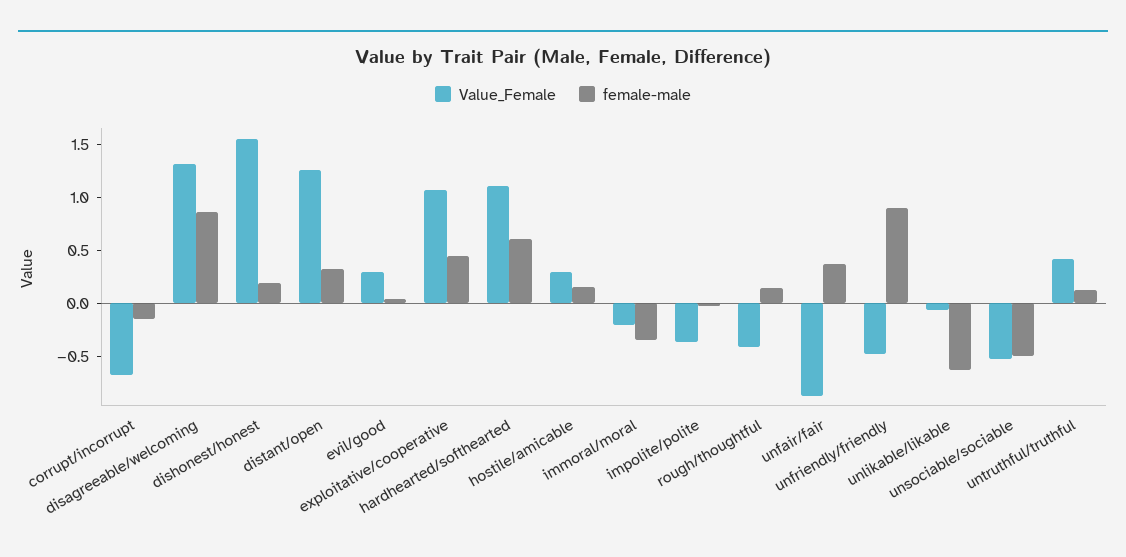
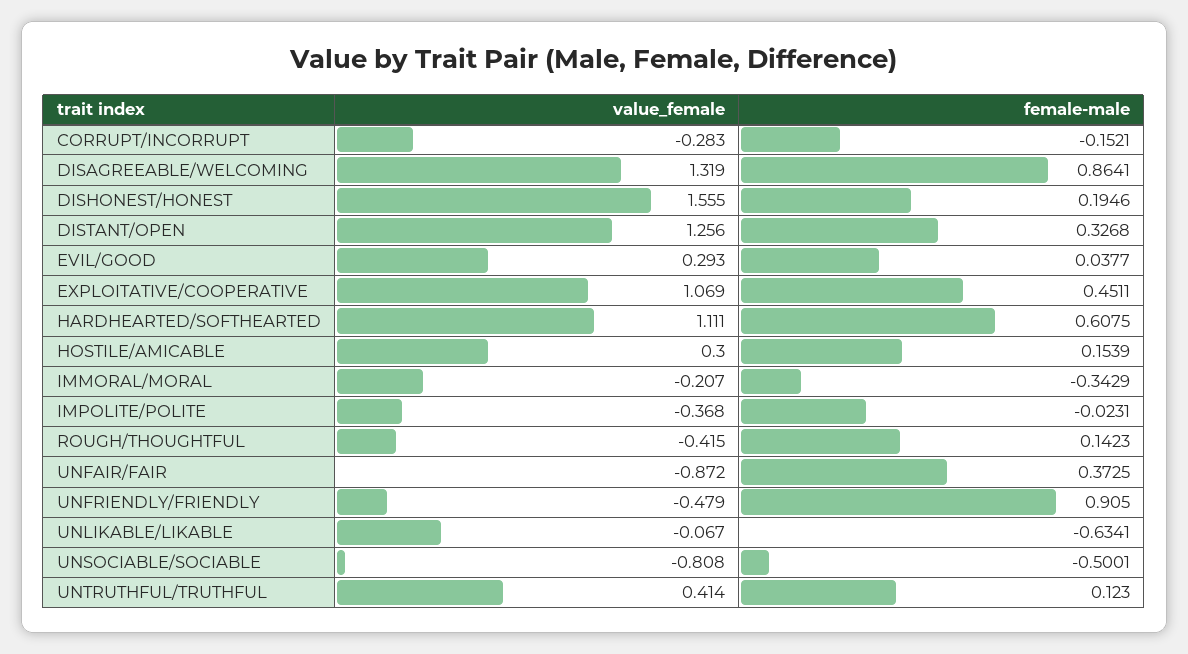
Value_Female, corrupt/incorrupt: -0.7 -> -0.283
Value_Female, unsociable/sociable: -0.5 -> -0.808

